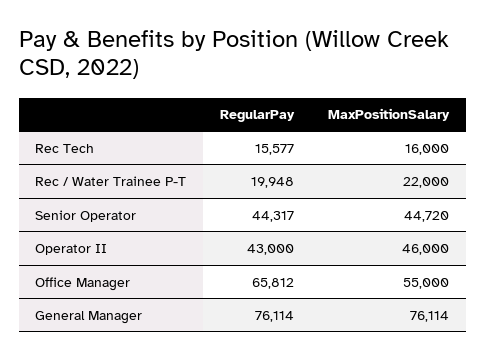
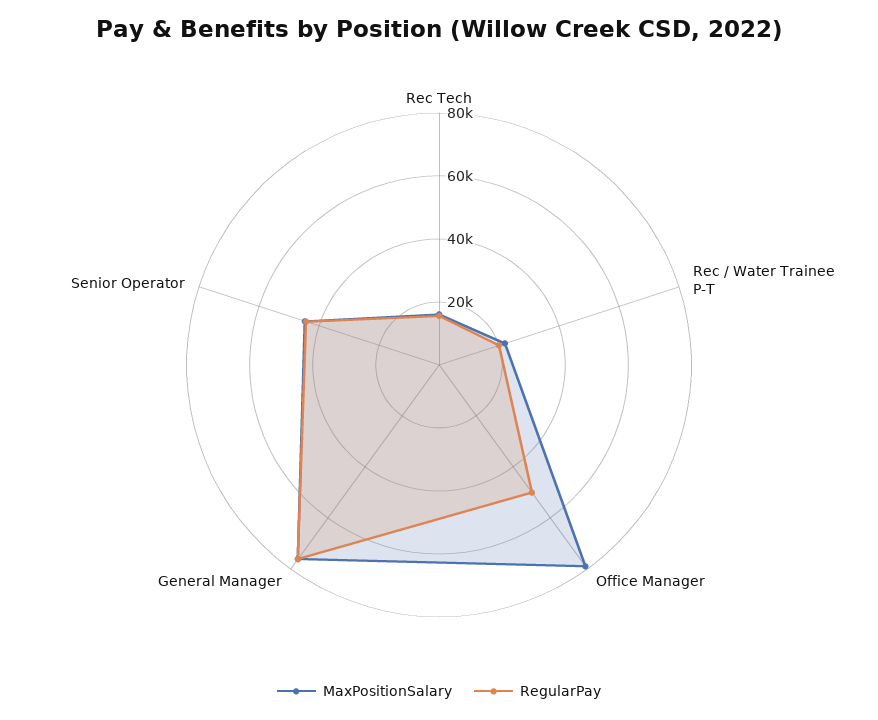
RegularPay, Operator II: 43000 -> none
MaxPositionSalary, Operator II: 46000 -> none
RegularPay, Office Manager: 65812 -> 50000
MaxPositionSalary, Office Manager: 55000 -> 80000

